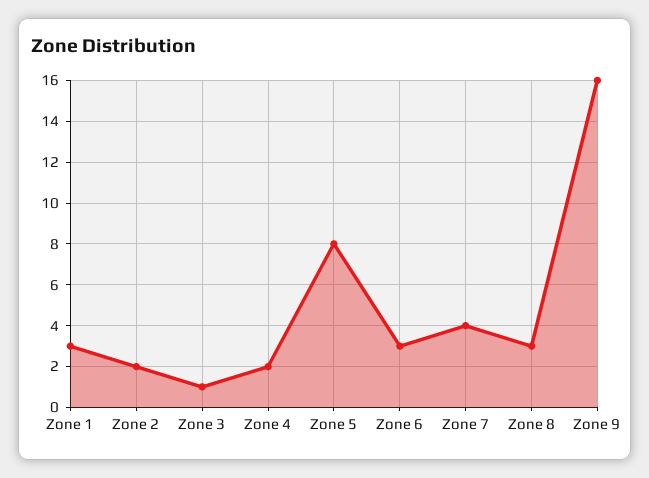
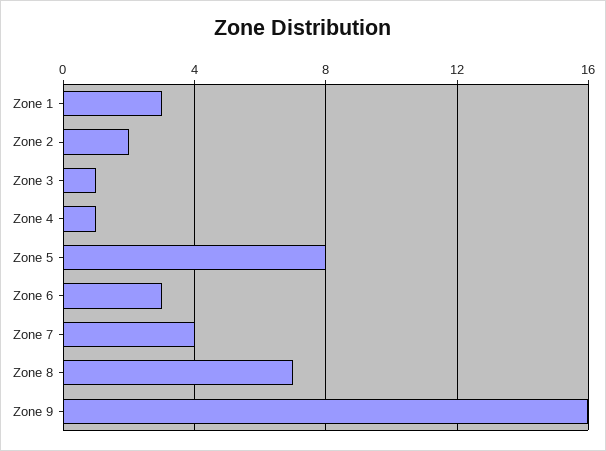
Zone 4: 2 -> 1
Zone 8: 3 -> 7

